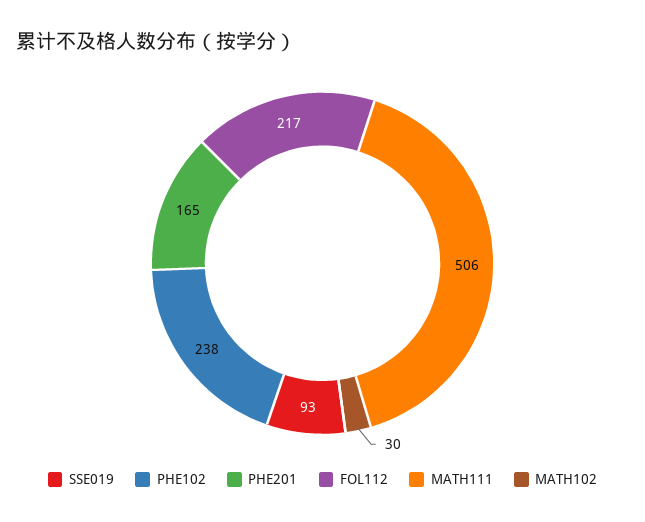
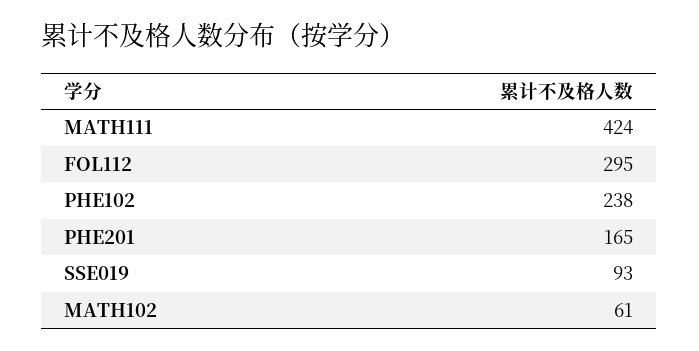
FOL112: 217 -> 295
MATH111: 506 -> 424
MATH102: 30 -> 61

